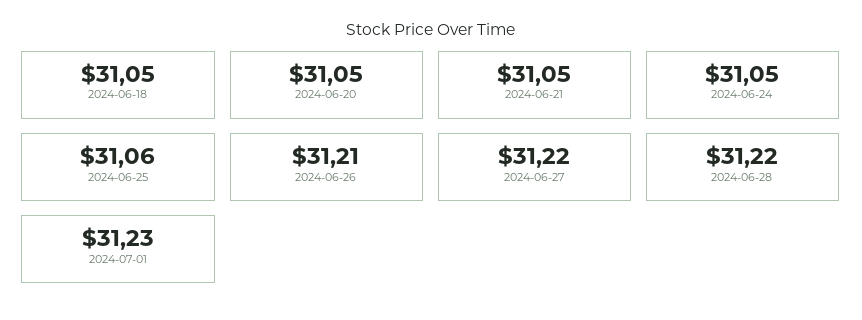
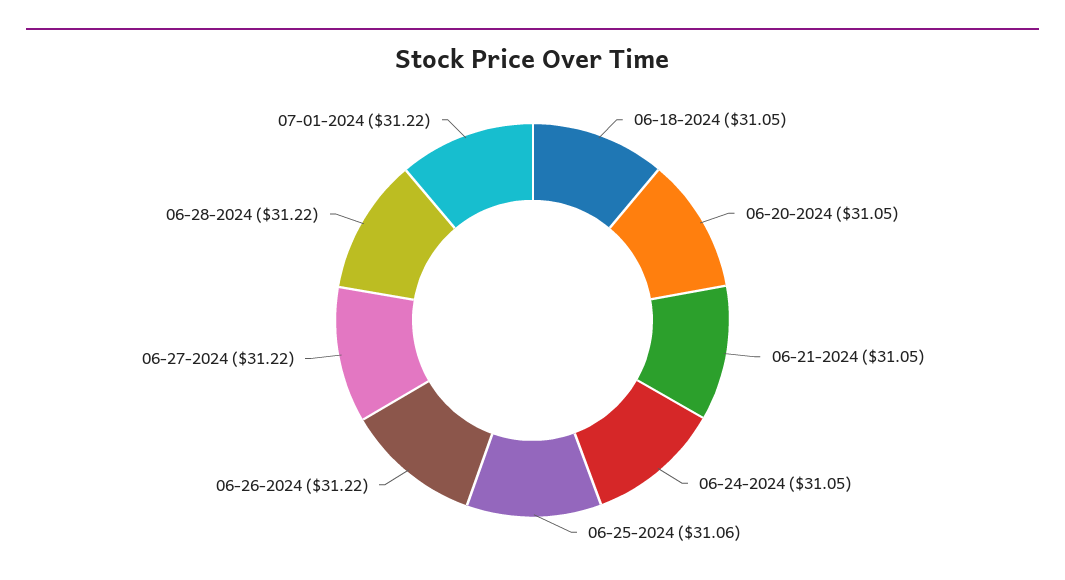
2024-06-26: 31.21 -> 31.22
2024-07-01: 31.23 -> 31.22

